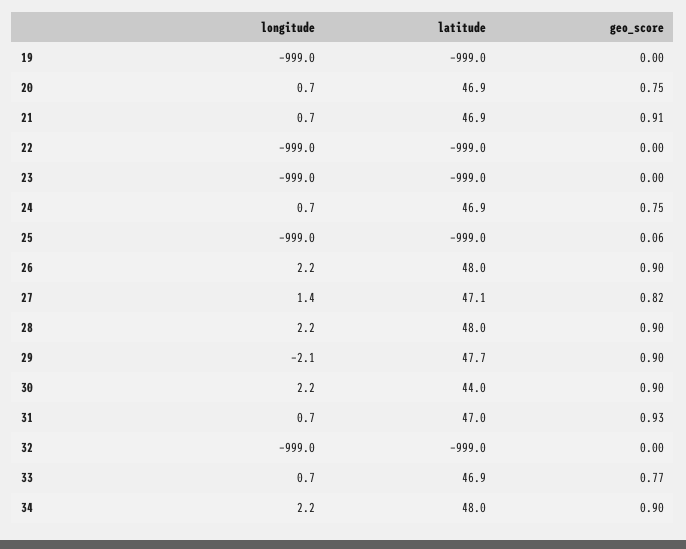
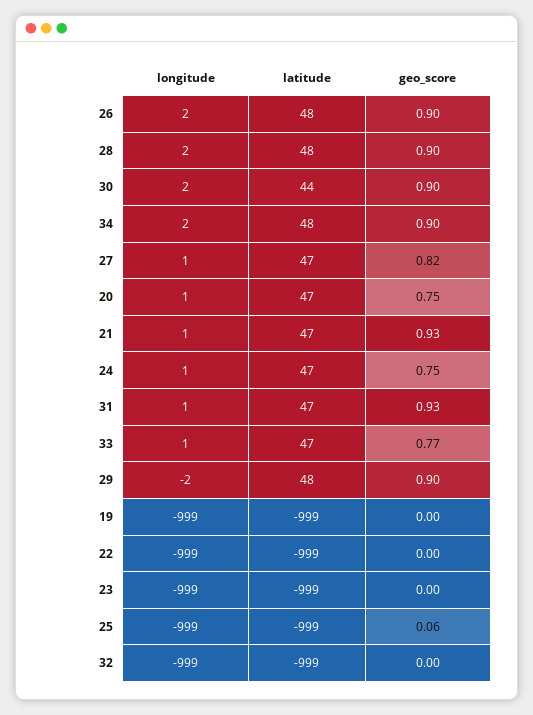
geo_score, 21: 0.91 -> 0.93

